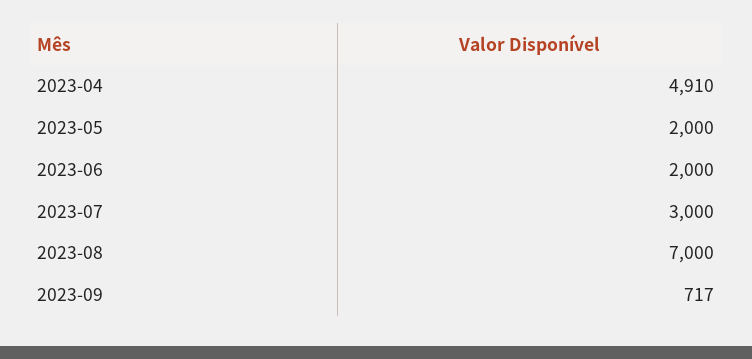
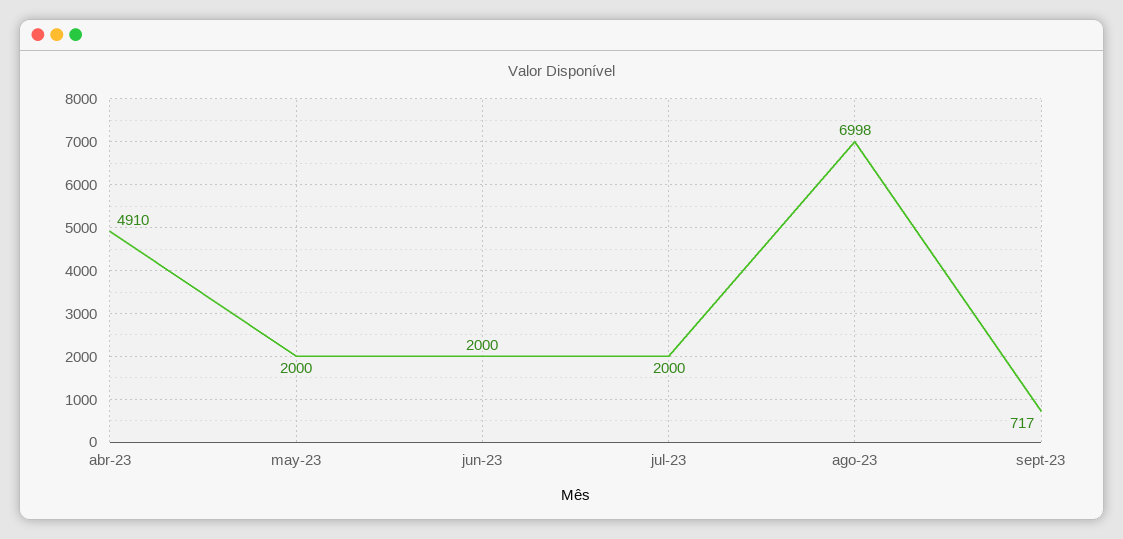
2023-07: 3000 -> 2000
2023-08: 7000 -> 6998

